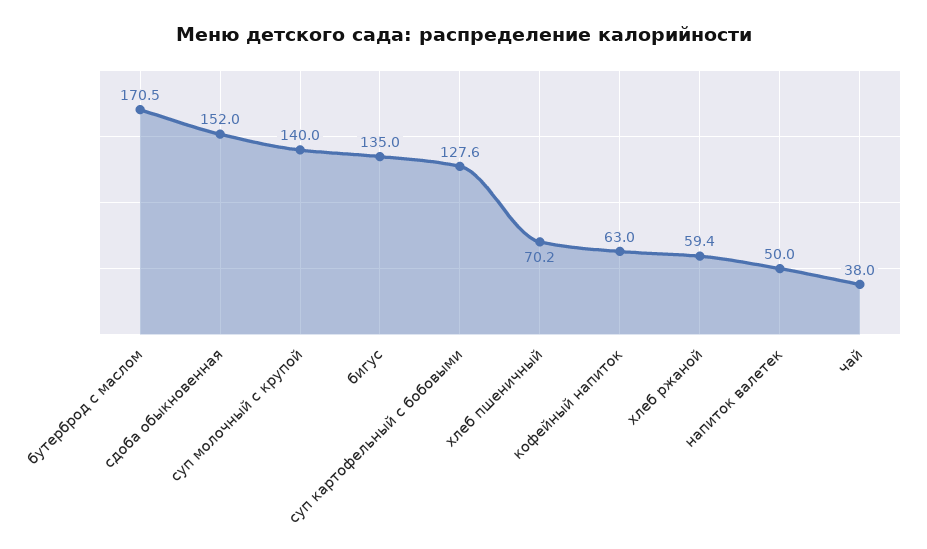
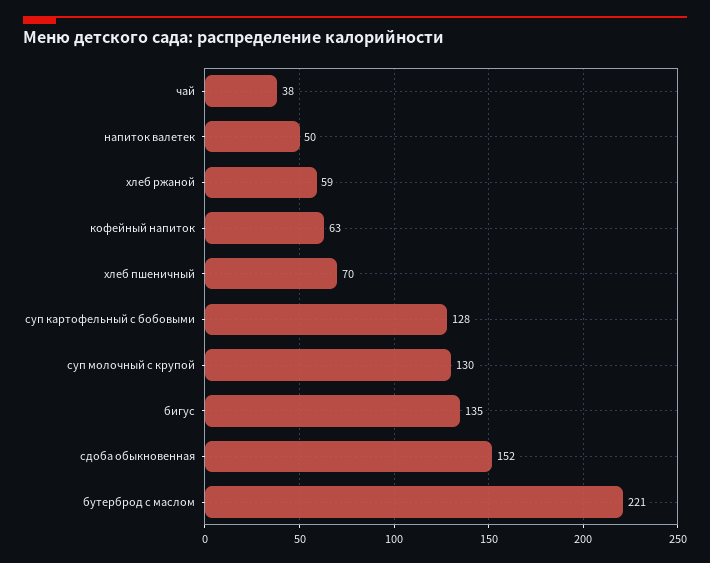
бутерброд с маслом: 170.5 -> 221
суп молочный с крупой: 140 -> 130

